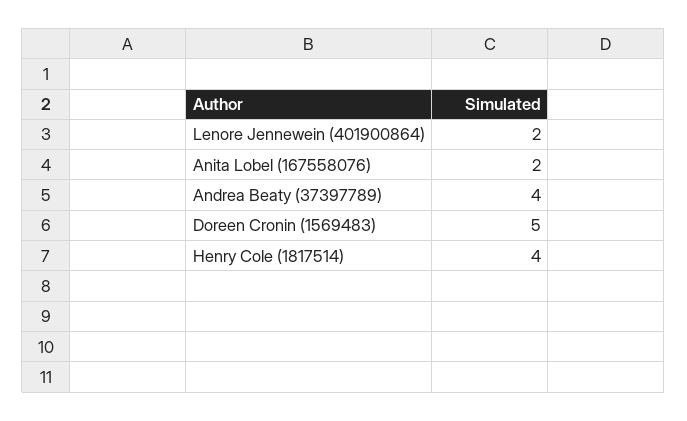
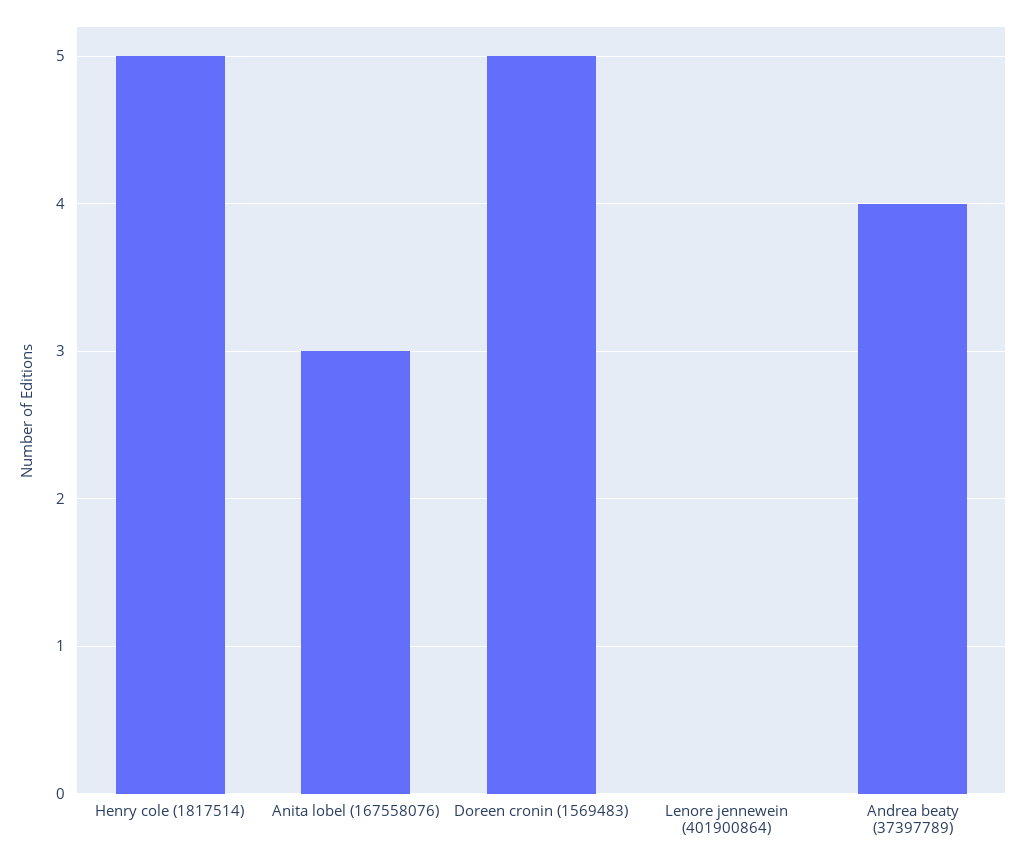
Lenore Jennewein (401900864): 2 -> 0
Anita Lobel (167558076): 2 -> 3
Henry Cole (1817514): 4 -> 5

